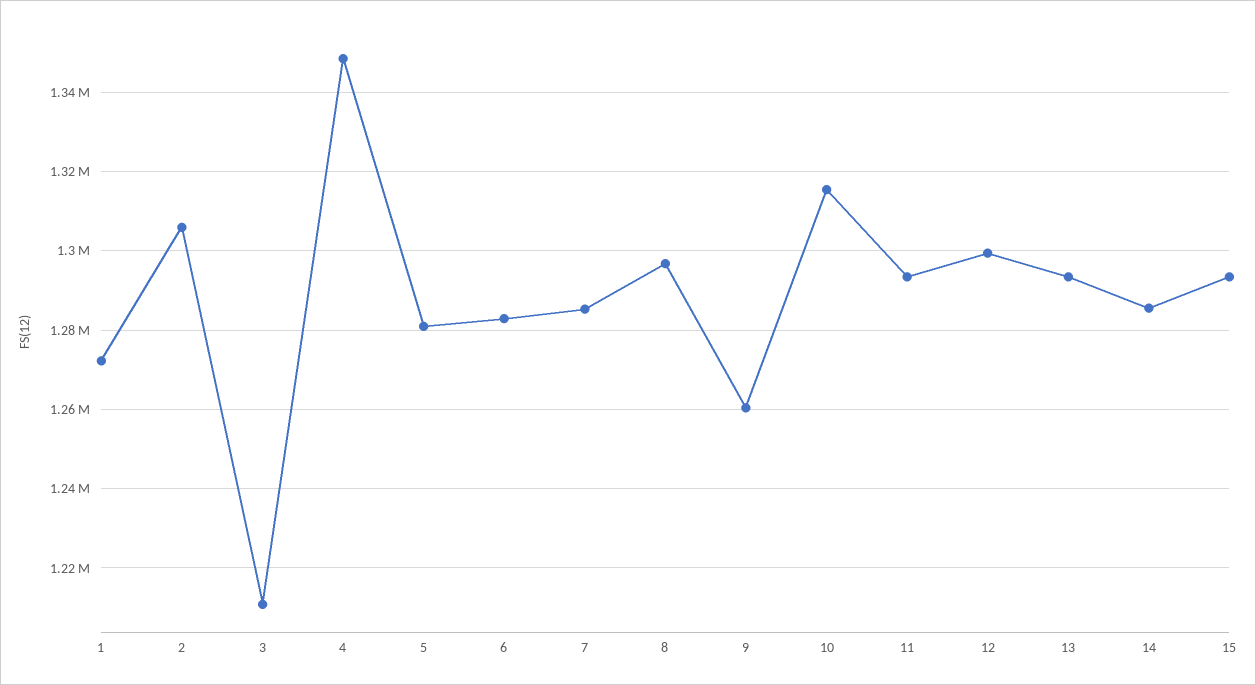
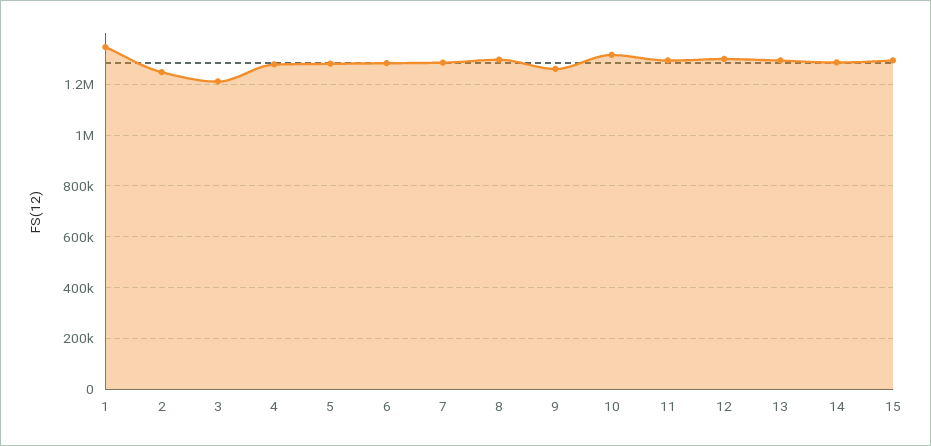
1: 1272000 -> 1350000
2: 1306000 -> 1250000
4: 1348000 -> 1275000

